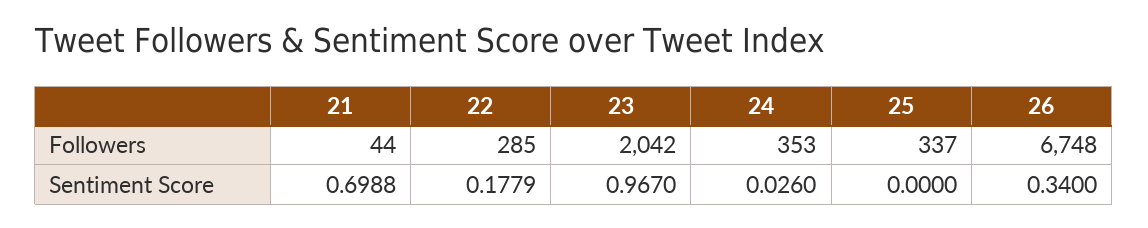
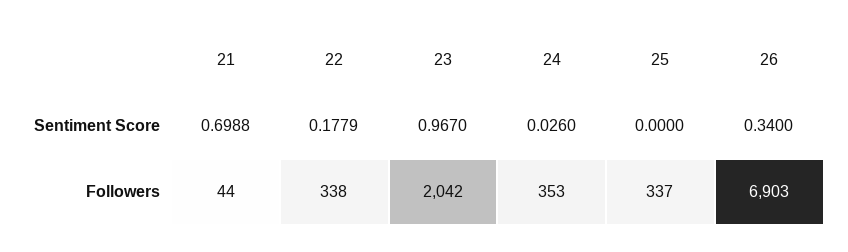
22, Followers: 285 -> 338
26, Followers: 6748 -> 6903

